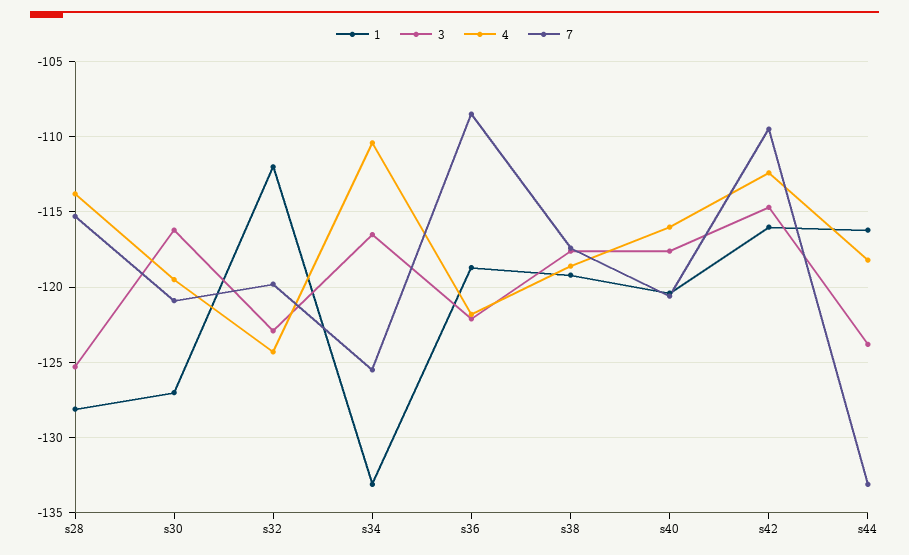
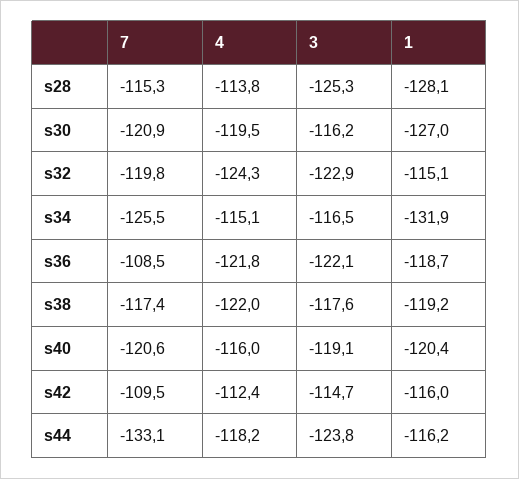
1, s32: -112 -> -115.1
1, s34: -133 -> -131.9
4, s34: -110.5 -> -115.1
4, s38: -118.5 -> -122
3, s40: -117.5 -> -119.1

